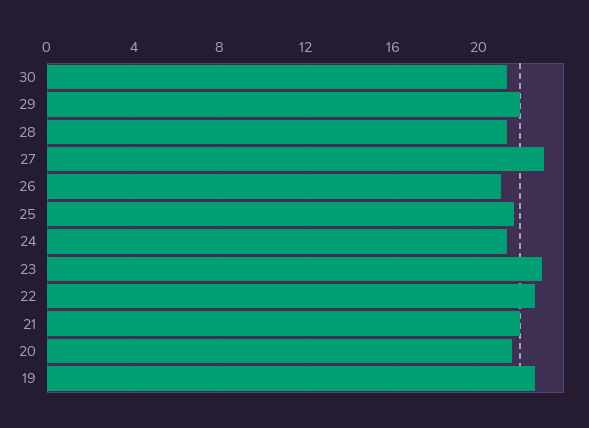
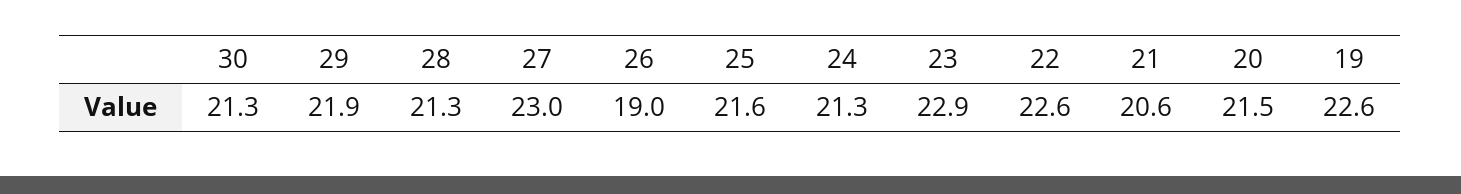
26: 21 -> 19
21: 22 -> 20.6

